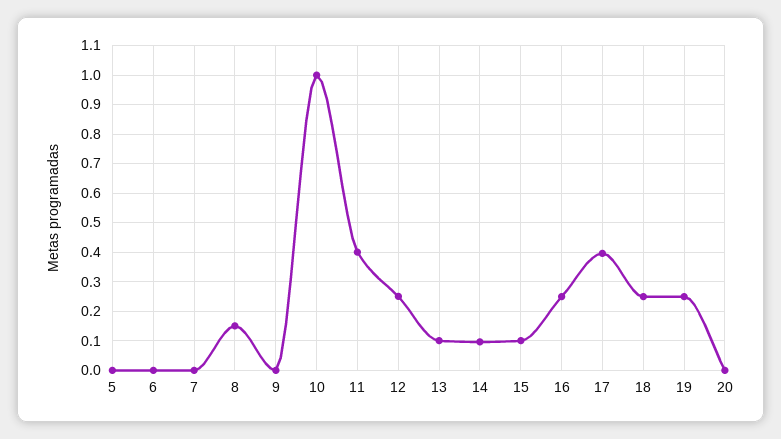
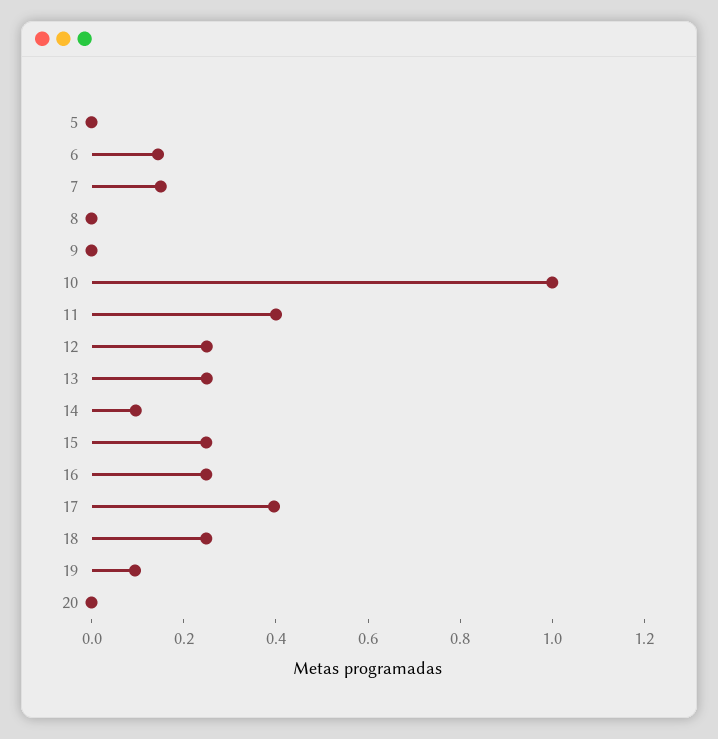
6: 0 -> 0.15
7: 0 -> 0.15
8: 0.15 -> 0
13: 0.1 -> 0.25
15: 0.1 -> 0.25
19: 0.25 -> 0.1

